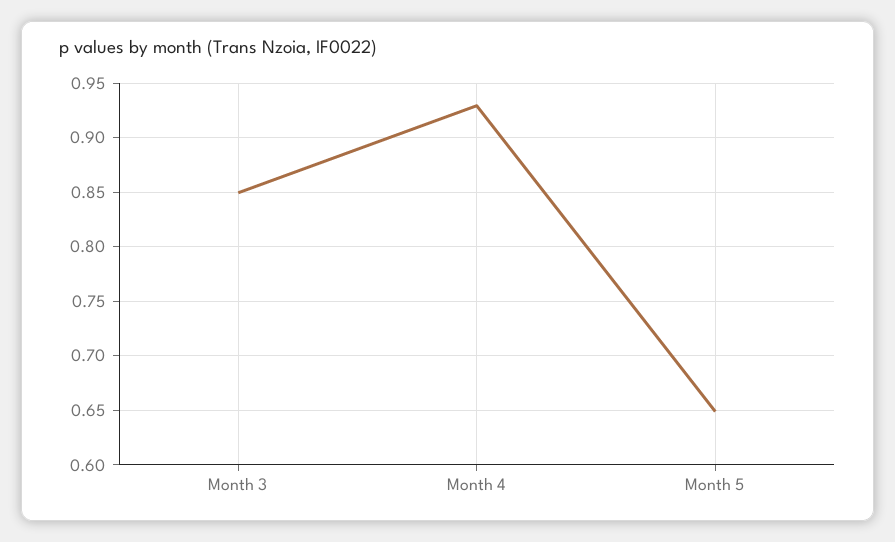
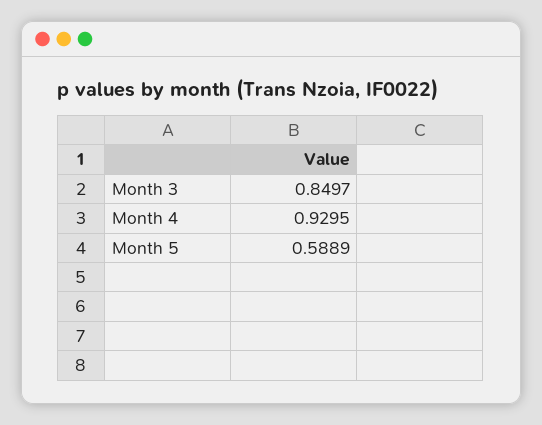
Month 5: 0.65 -> 0.5889

